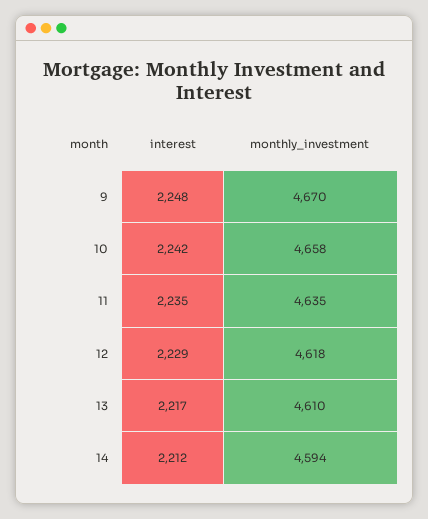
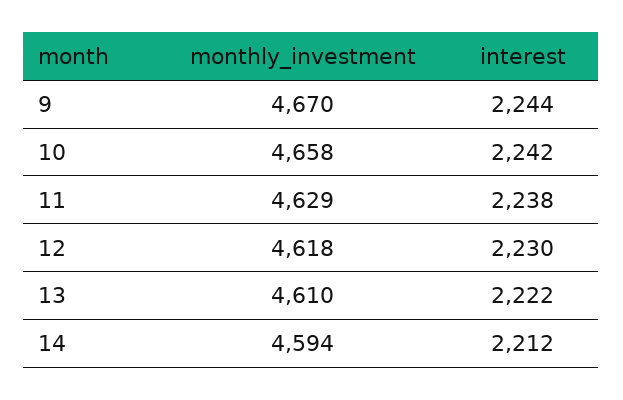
interest, 9: 2248 -> 2244
interest, 11: 2235 -> 2238
monthly_investment, 11: 4635 -> 4629
interest, 12: 2229 -> 2230
interest, 13: 2217 -> 2222

